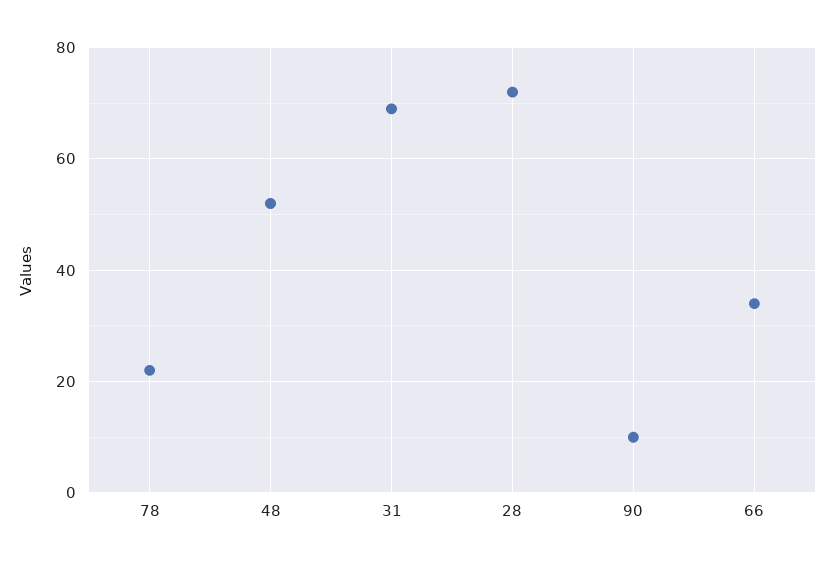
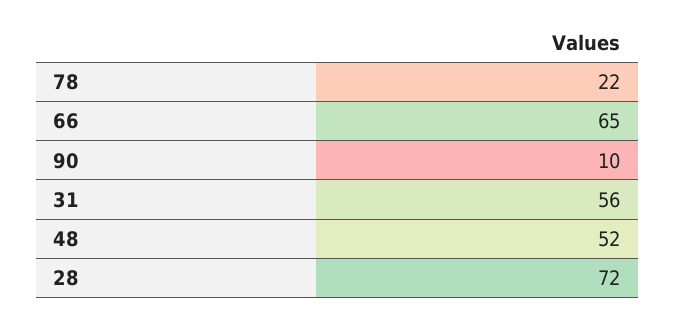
31: 70 -> 56
66: 35 -> 65

